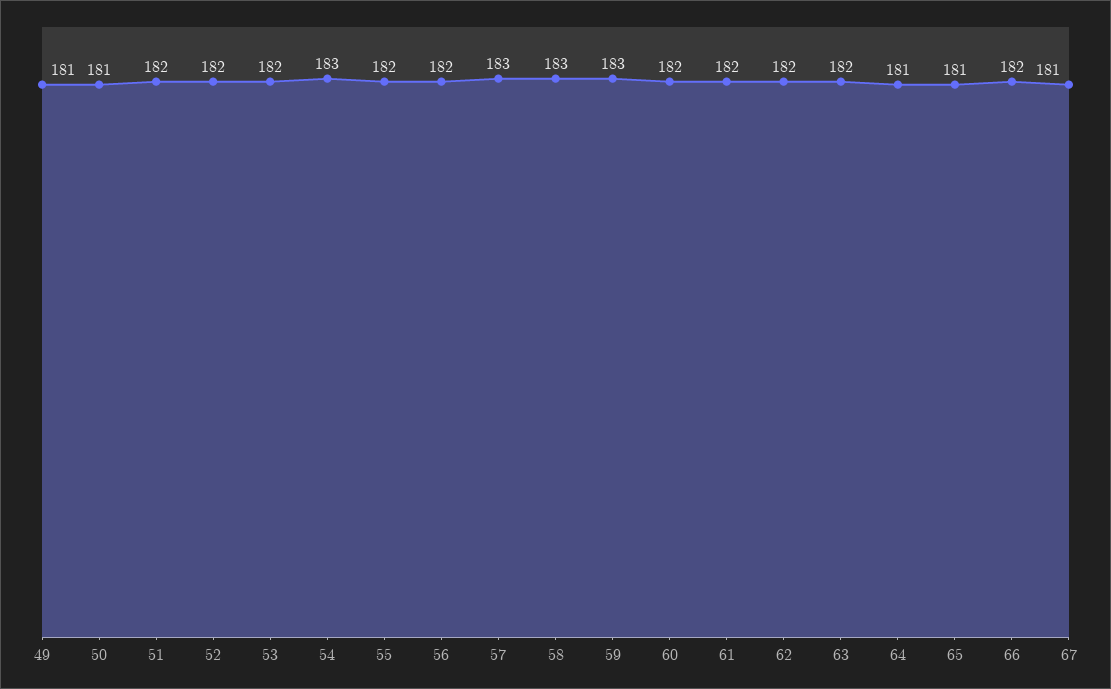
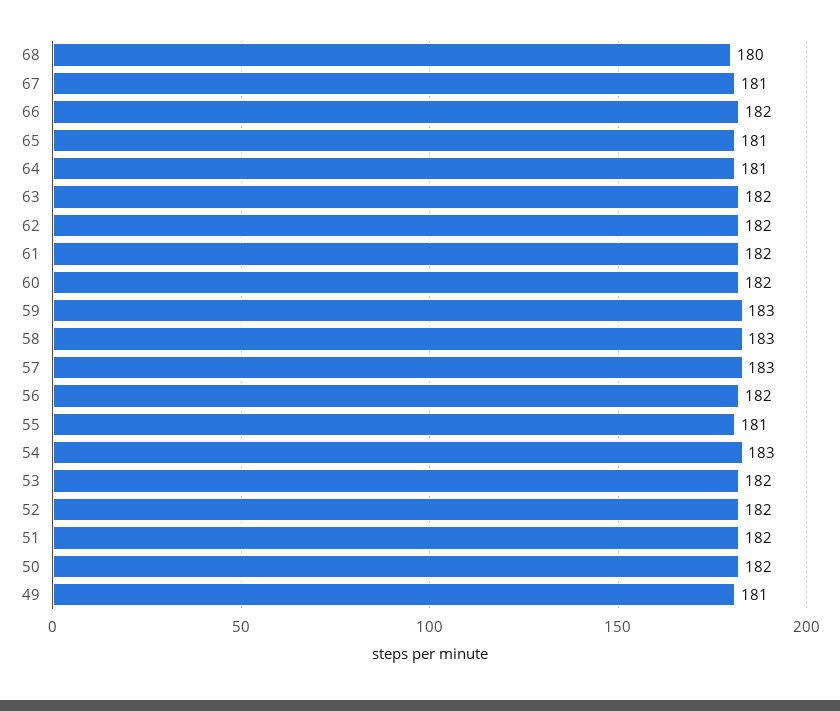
50: 181 -> 182
55: 182 -> 181
68: none -> 180

